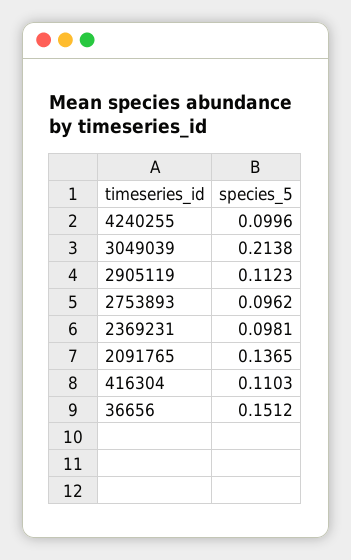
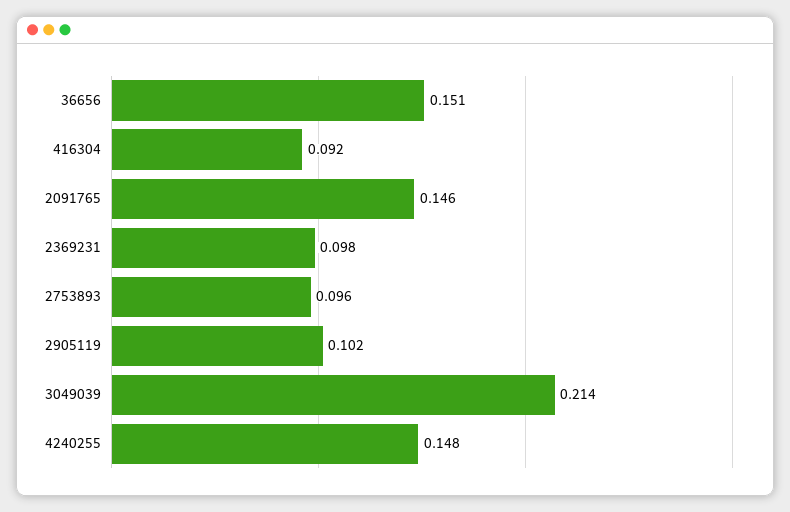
4240255: 0.0996 -> 0.148
2905119: 0.1123 -> 0.102
2091765: 0.1365 -> 0.146
416304: 0.1103 -> 0.092

